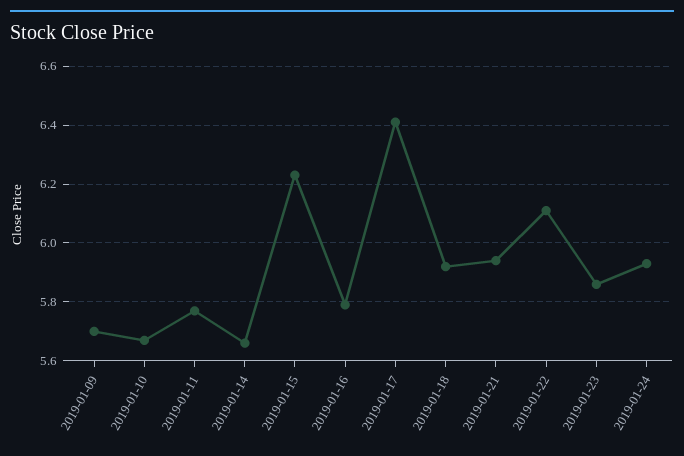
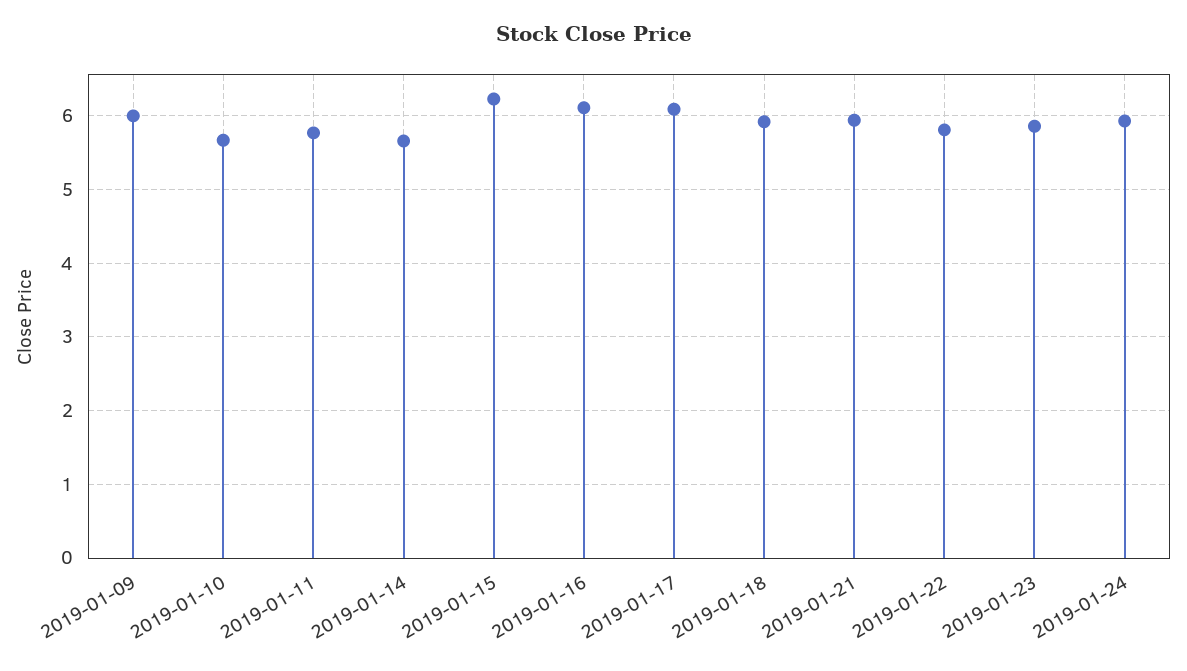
2019-01-09: 5.7 -> 6
2019-01-16: 5.8 -> 6.1
2019-01-17: 6.4 -> 6.1
2019-01-22: 6.1 -> 5.8

